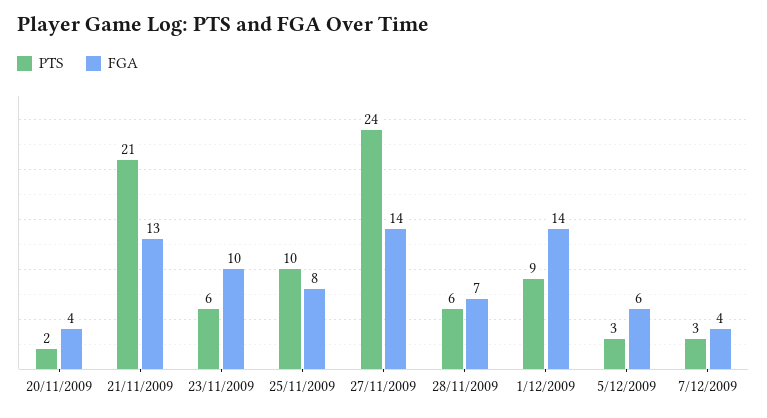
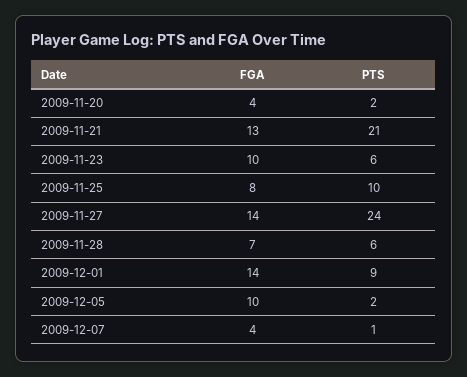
PTS, 5/12/2009: 3 -> 2
FGA, 5/12/2009: 6 -> 10
PTS, 7/12/2009: 3 -> 1

